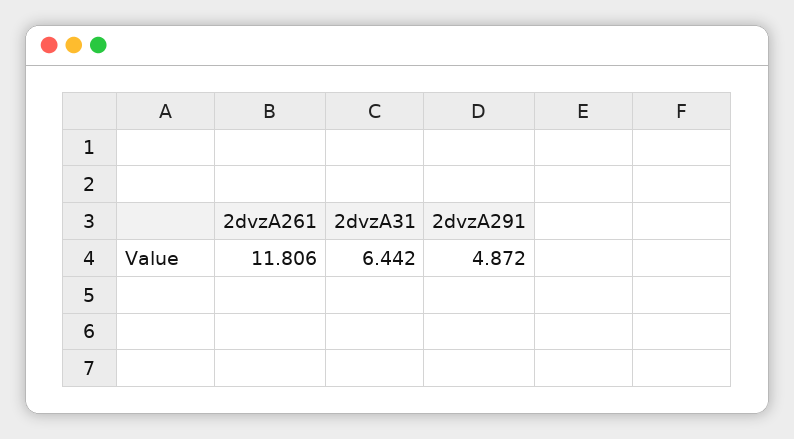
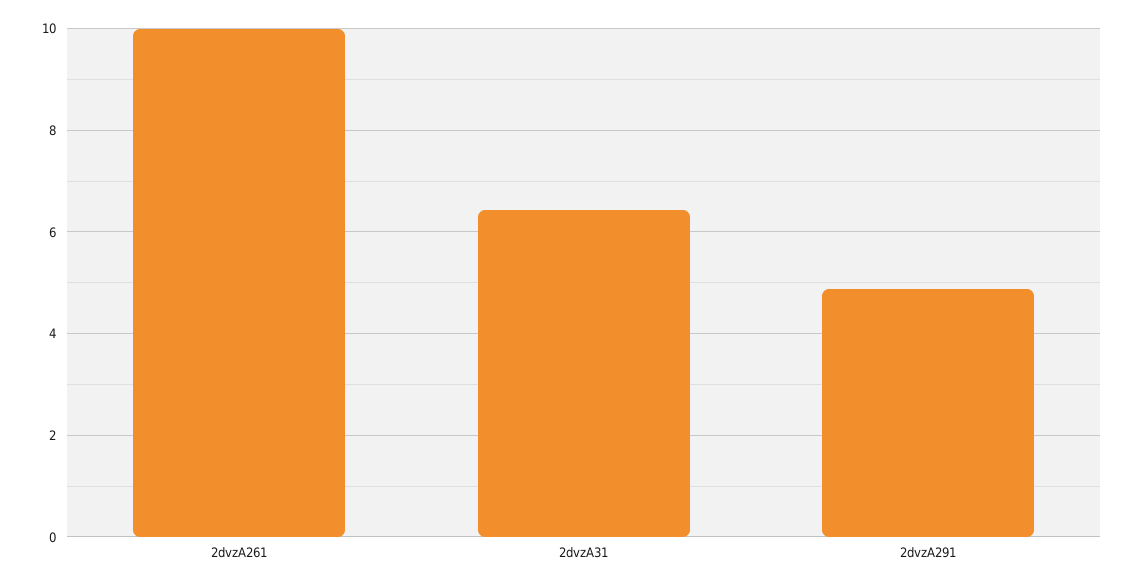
2dvzA261: 11.806 -> 10

